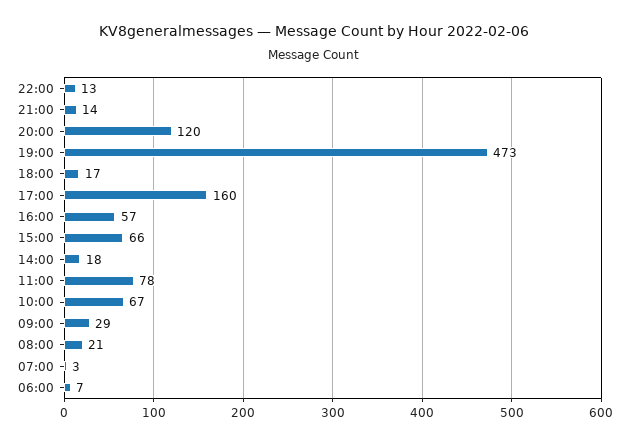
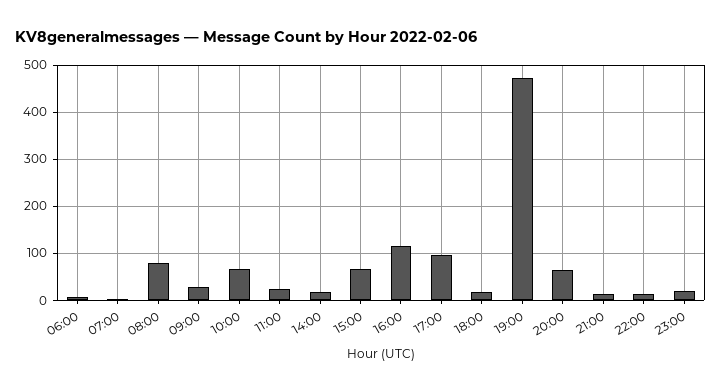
20:00: 120 -> 60
17:00: 160 -> 100
16:00: 57 -> 120
11:00: 78 -> 20
08:00: 21 -> 80
23:00: none -> 20

